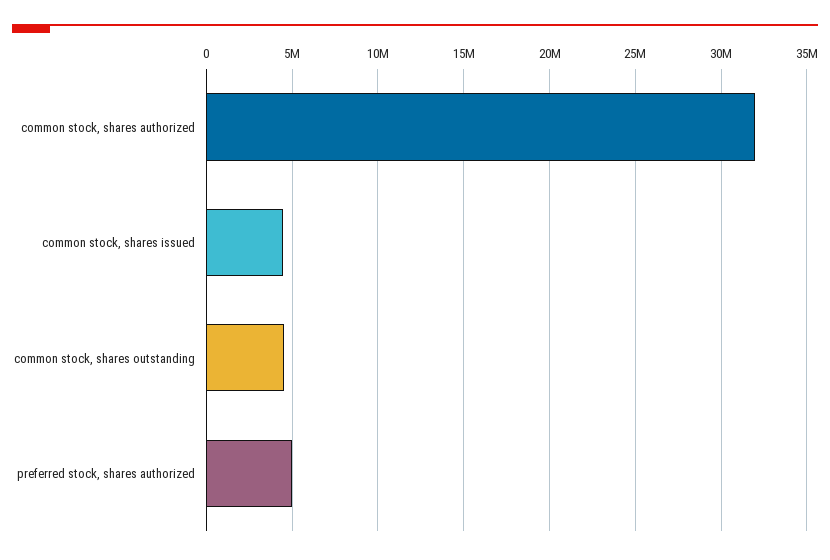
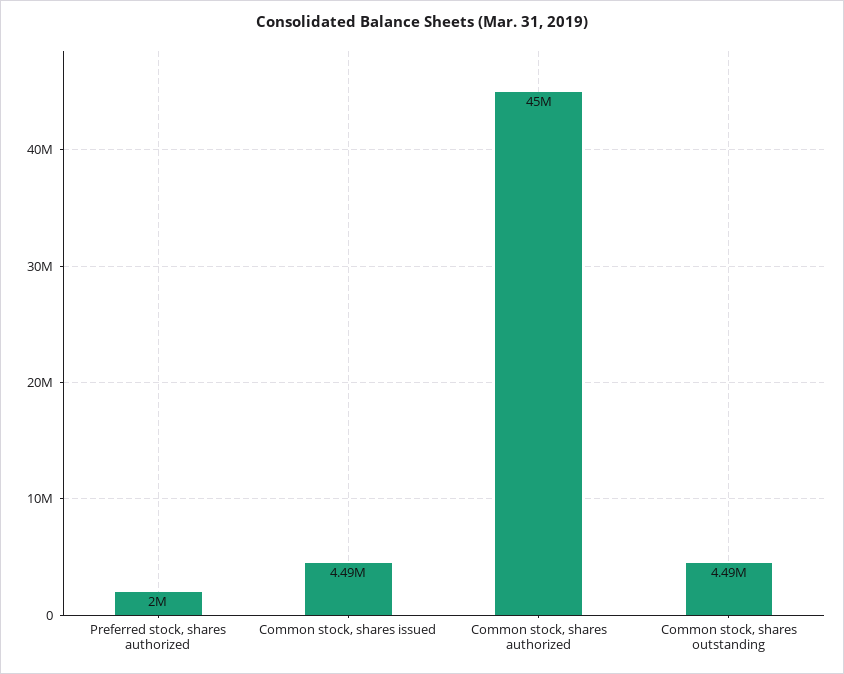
common stock, shares authorized: 32000000 -> 45000000
preferred stock, shares authorized: 5000000 -> 2000000

